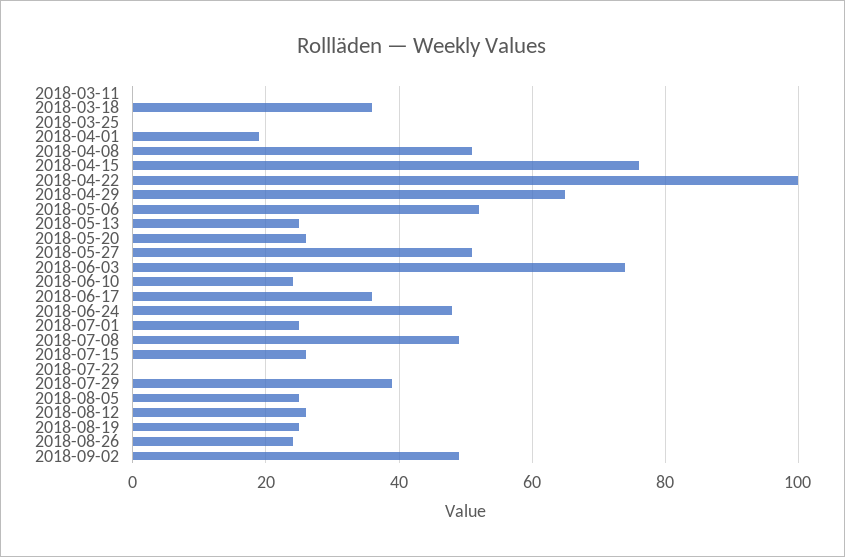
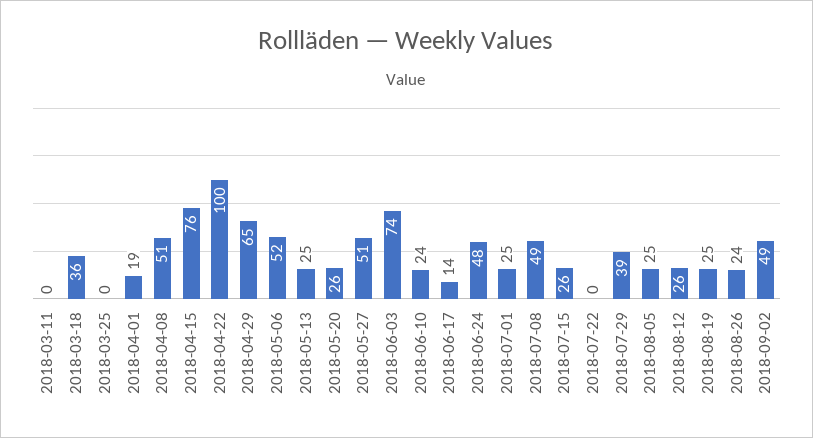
2018-06-17: 35 -> 14

